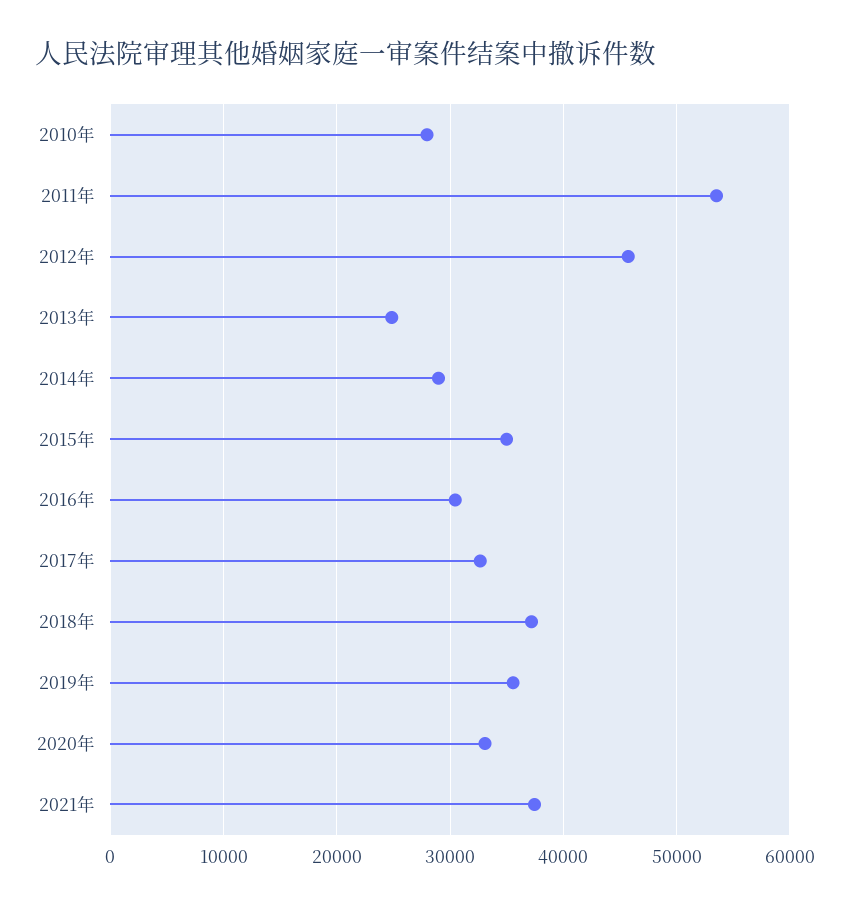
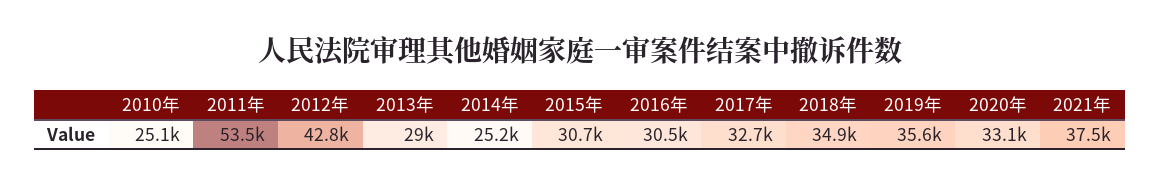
2010年: 28000 -> 25100
2012年: 46000 -> 42800
2013年: 25000 -> 29000
2014年: 29000 -> 25200
2015年: 35000 -> 30700
2018年: 37000 -> 34900

